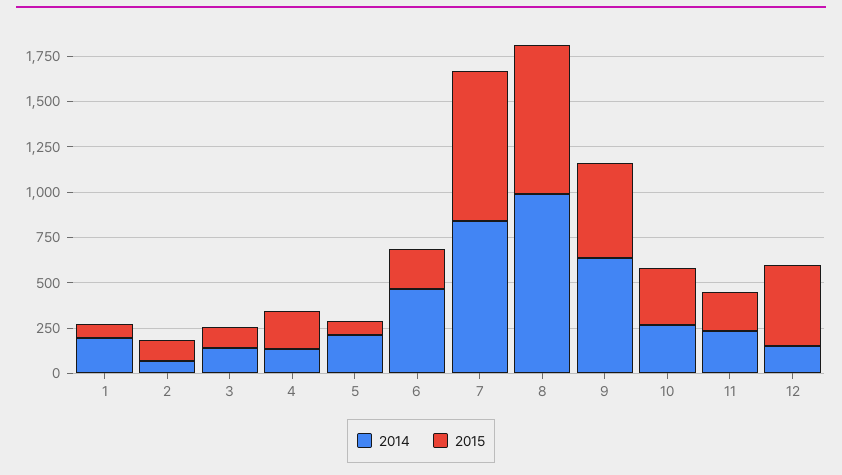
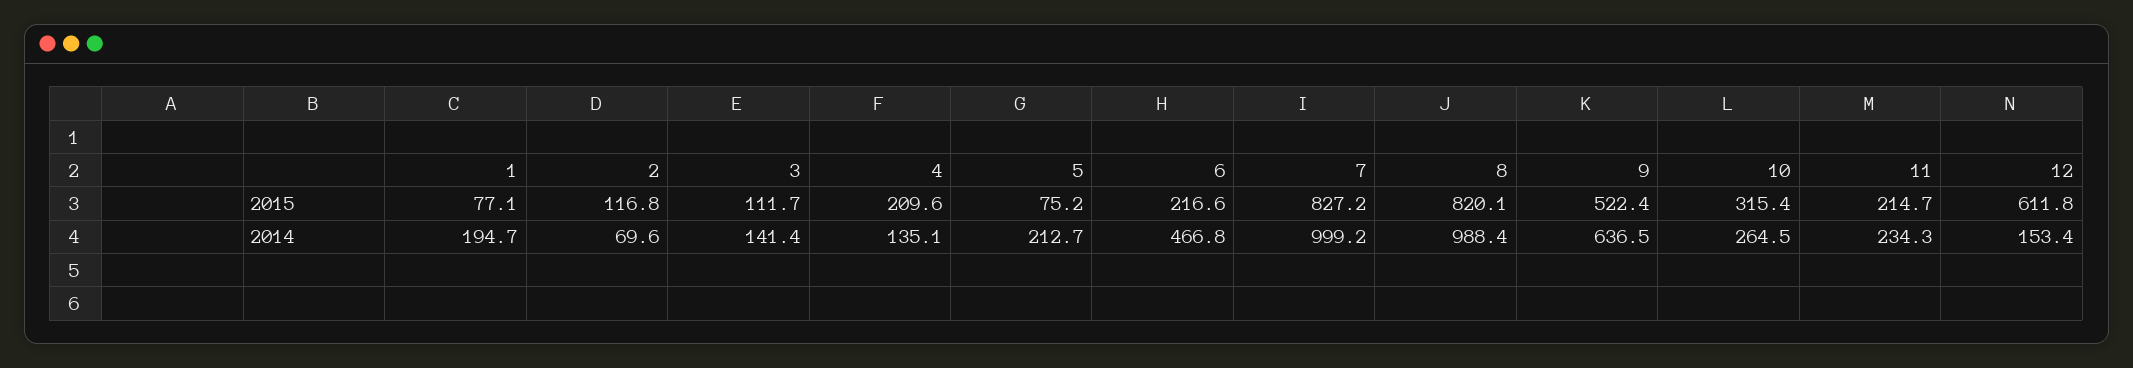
2014, 7: 850 -> 999.2
2015, 12: 450 -> 611.8

